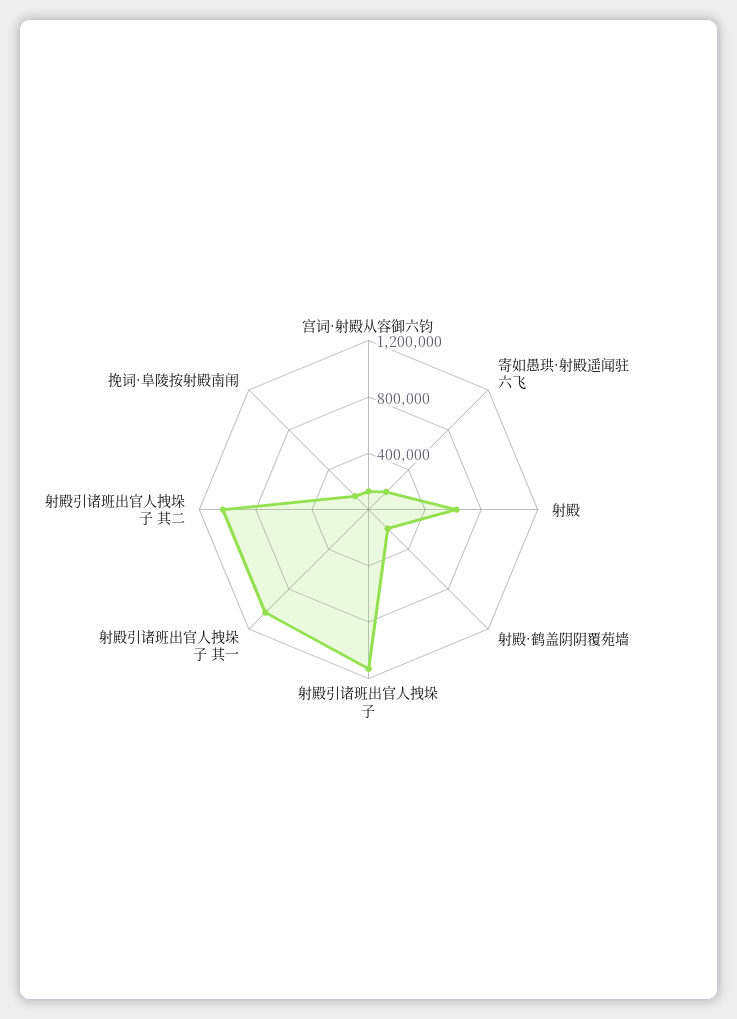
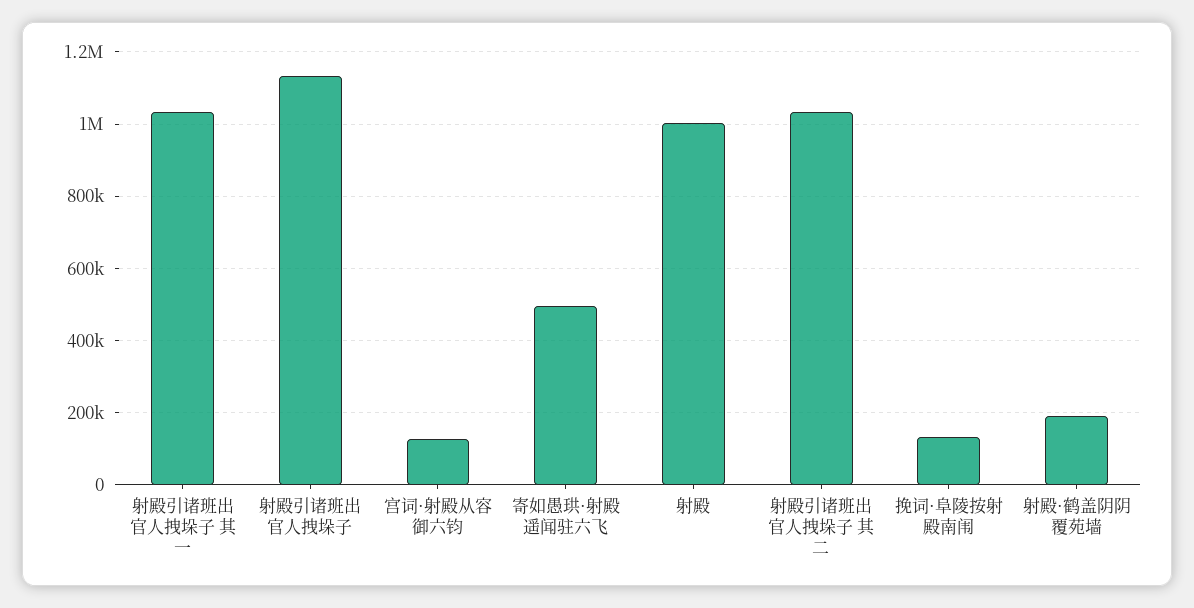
寄如愚珙·射殿遥闻驻六飞: 200000 -> 500000
射殿: 600000 -> 1000000

